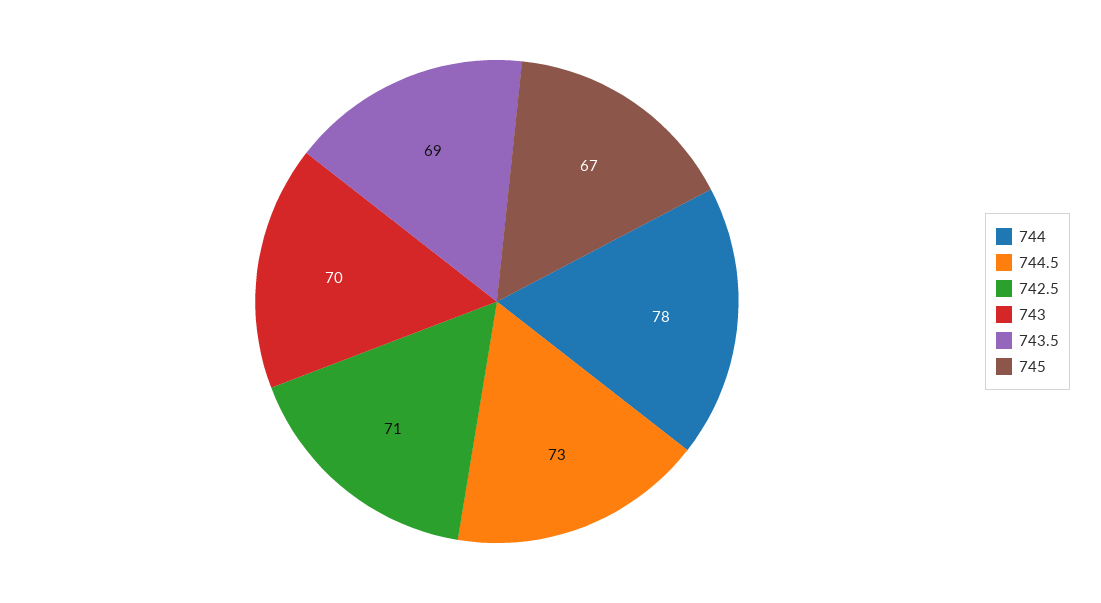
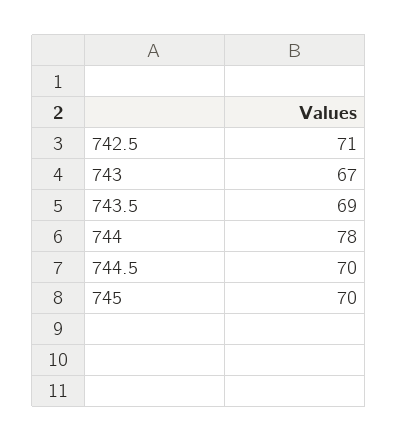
744.5: 73 -> 70
743: 70 -> 67
745: 67 -> 70

